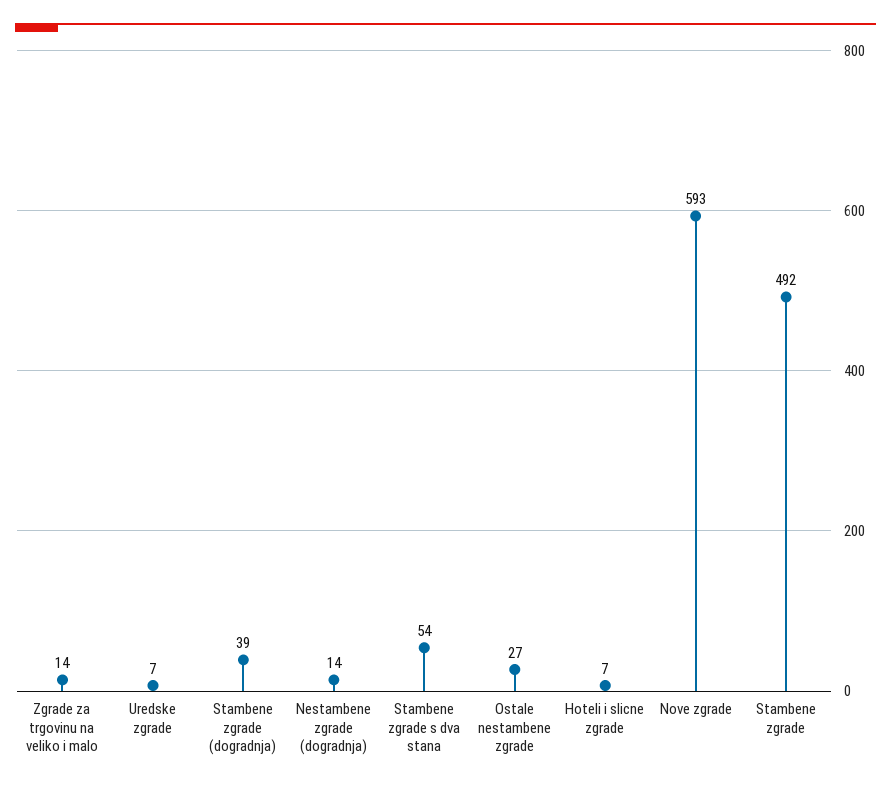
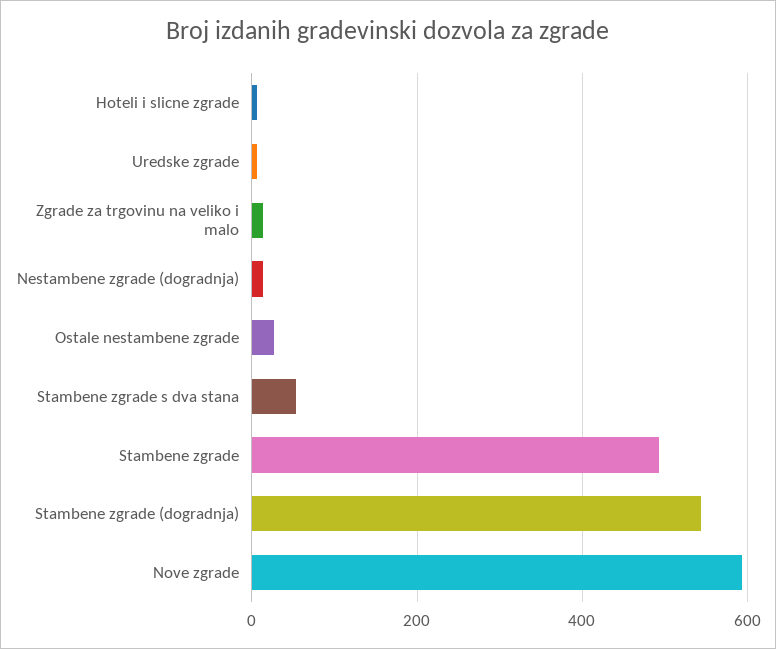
Stambene zgrade (dogradnja): 39 -> 540

